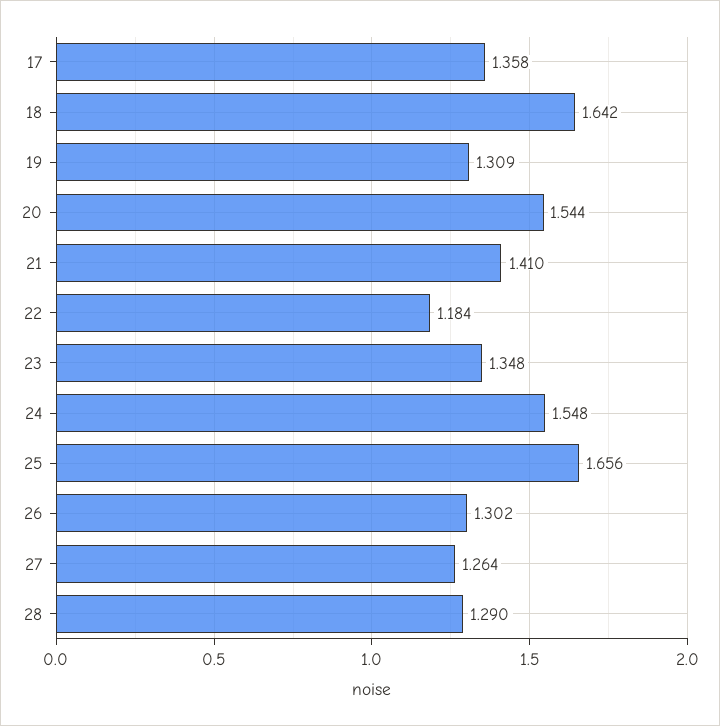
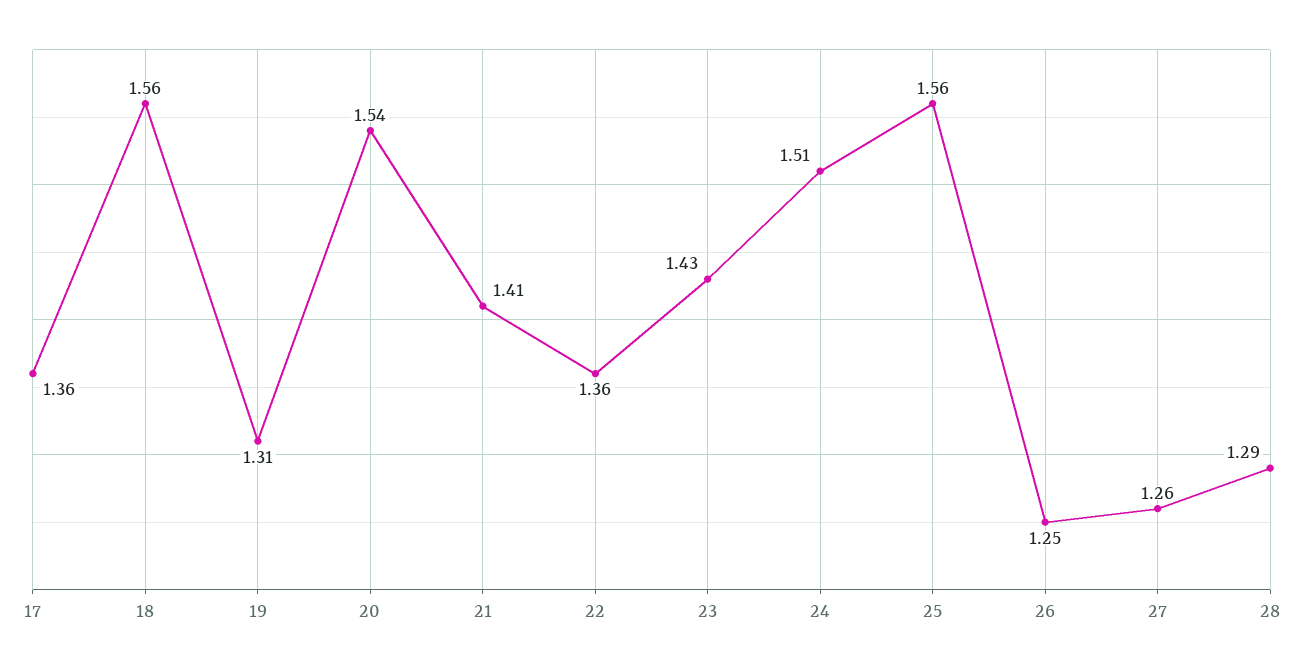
18: 1.642 -> 1.56
22: 1.184 -> 1.36
23: 1.348 -> 1.43
24: 1.548 -> 1.51
25: 1.656 -> 1.56
26: 1.302 -> 1.25

